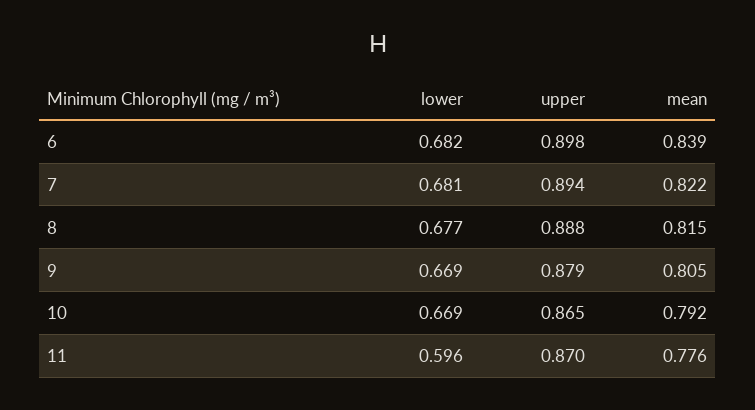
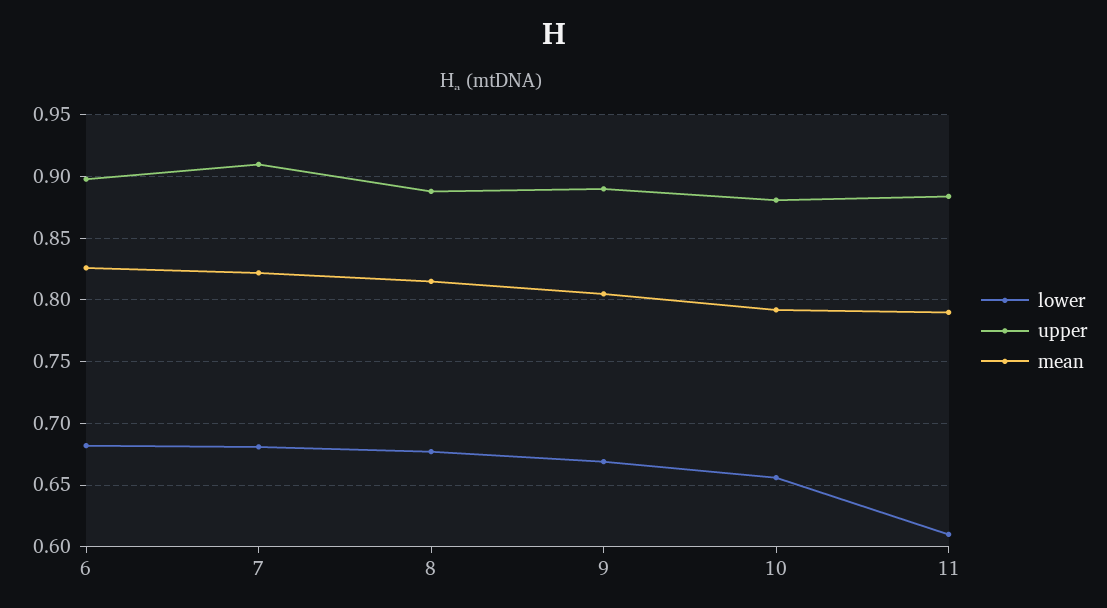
mean, 6: 0.839 -> 0.825
upper, 7: 0.894 -> 0.91
upper, 9: 0.879 -> 0.89
lower, 10: 0.669 -> 0.655
upper, 10: 0.865 -> 0.88
lower, 11: 0.596 -> 0.61
upper, 11: 0.87 -> 0.885
mean, 11: 0.776 -> 0.79

